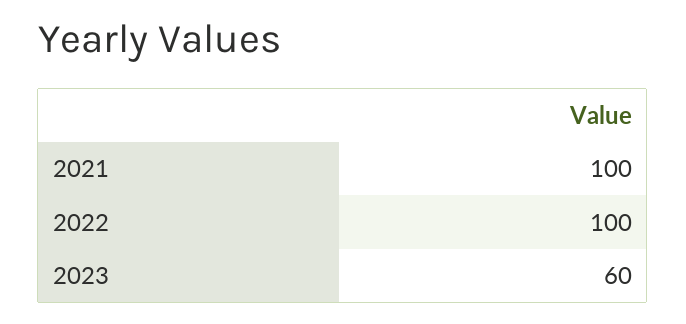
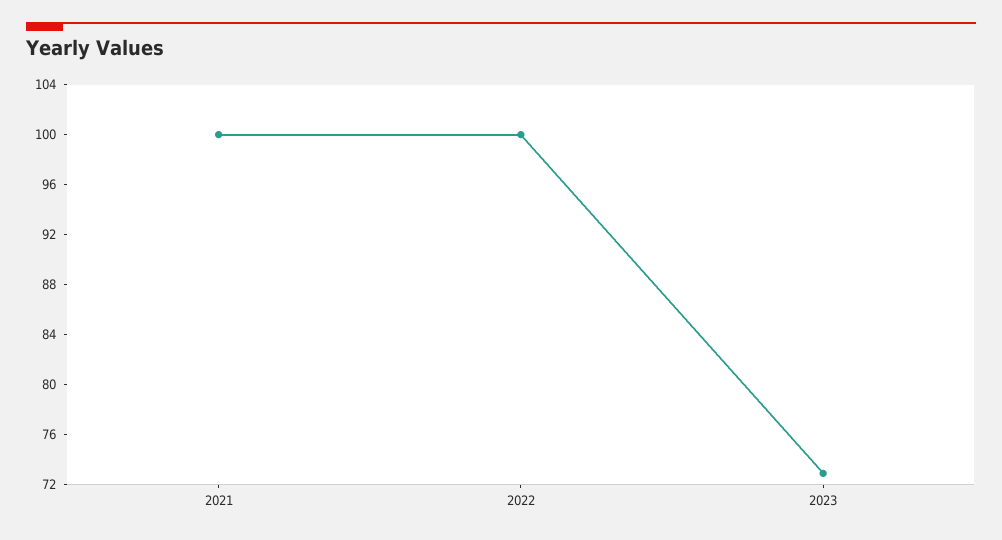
2023: 60 -> 73

